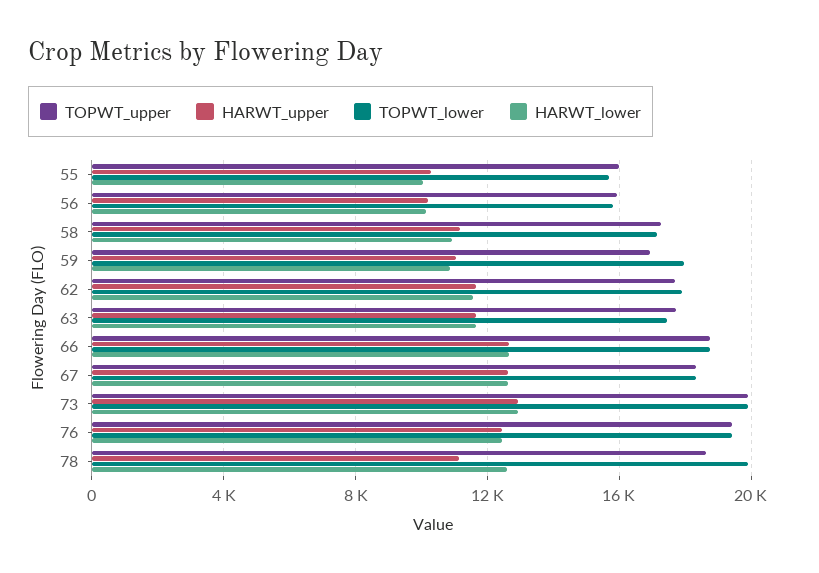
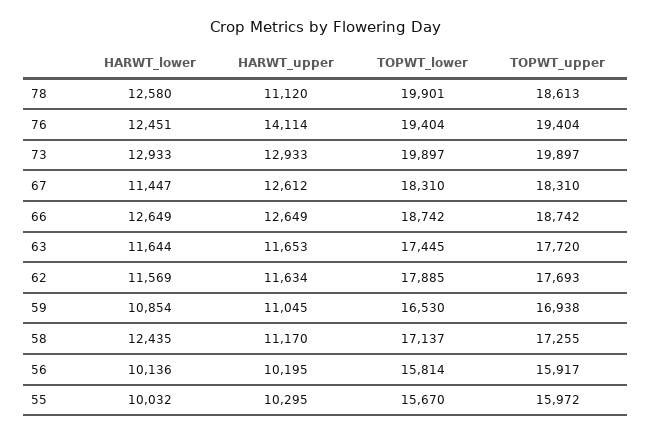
HARWT_lower, 58: 11000 -> 12435
TOPWT_lower, 59: 18000 -> 16530
HARWT_lower, 67: 12500 -> 11447
HARWT_upper, 76: 12500 -> 14114

